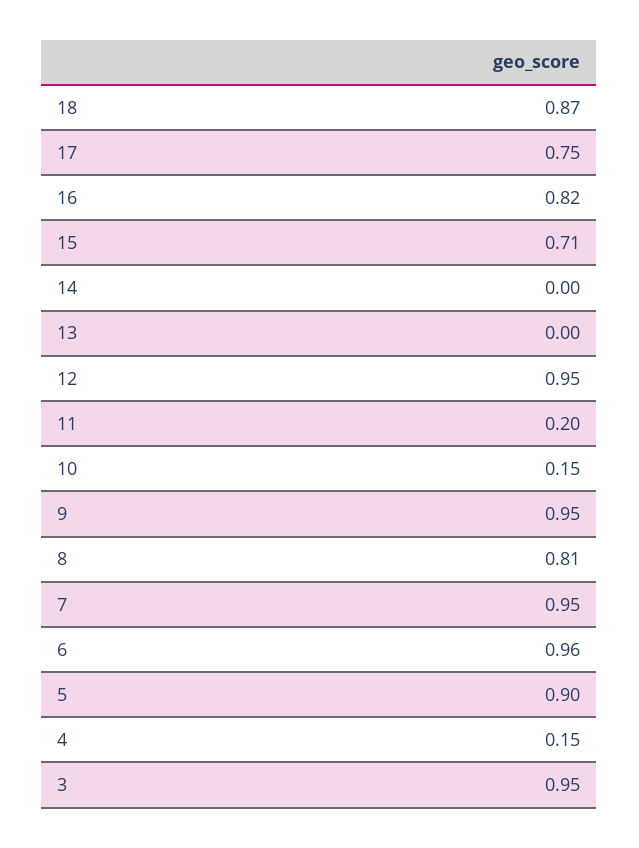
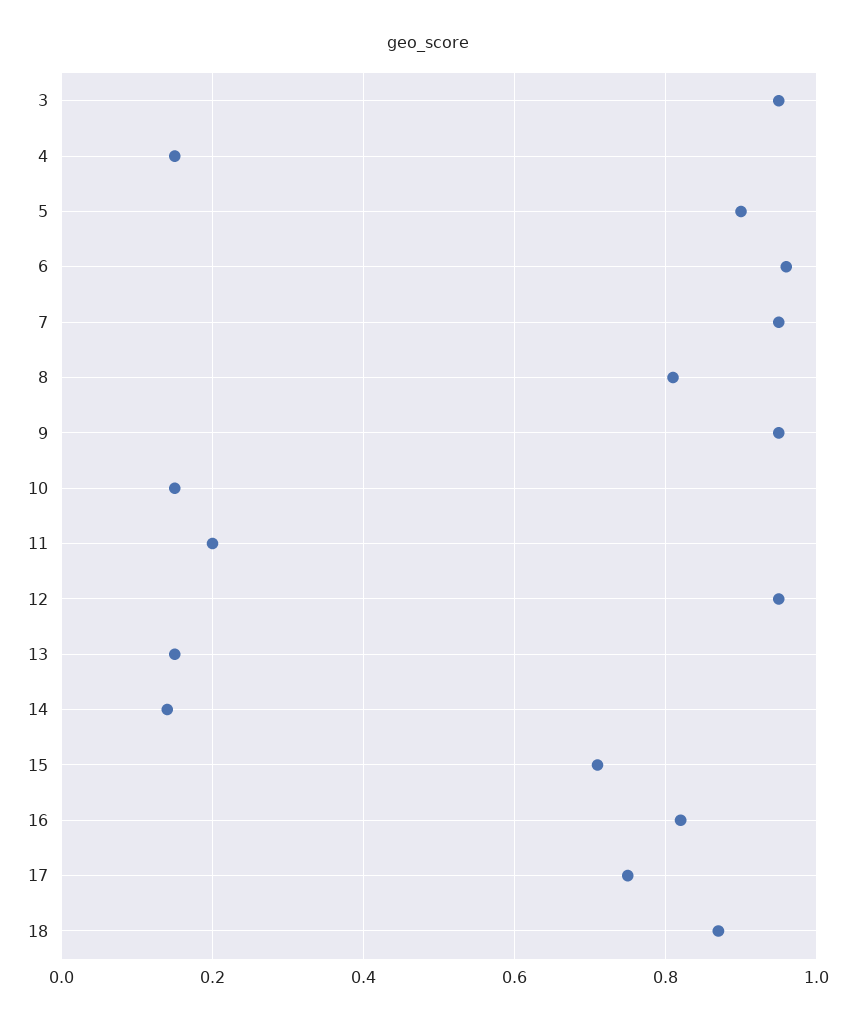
14: 0 -> 0.15
13: 0 -> 0.15

